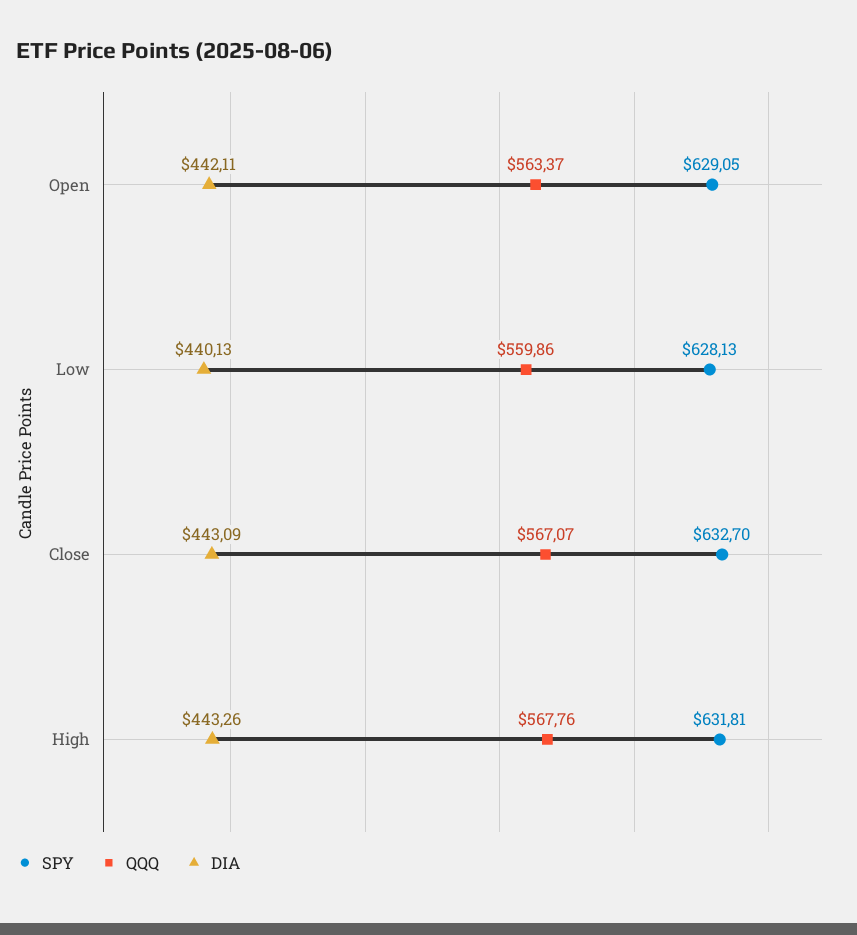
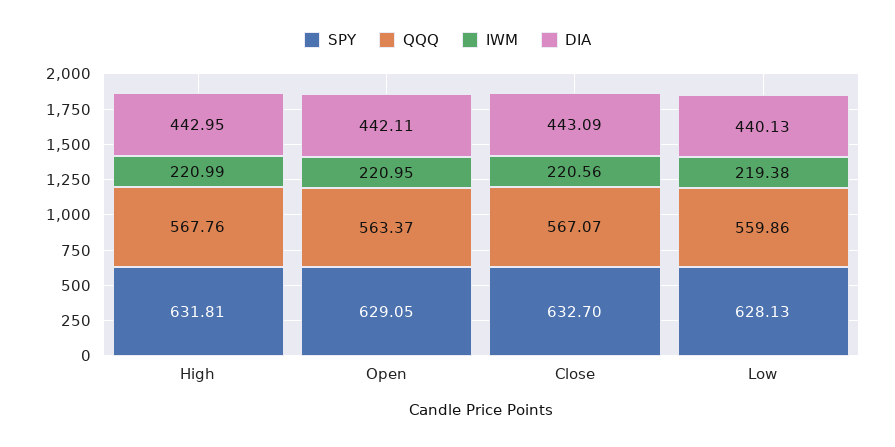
DIA, High: 443.26 -> 442.95
IWM, High: none -> 220.99
IWM, Open: none -> 220.95
IWM, Close: none -> 220.56
IWM, Low: none -> 219.38

